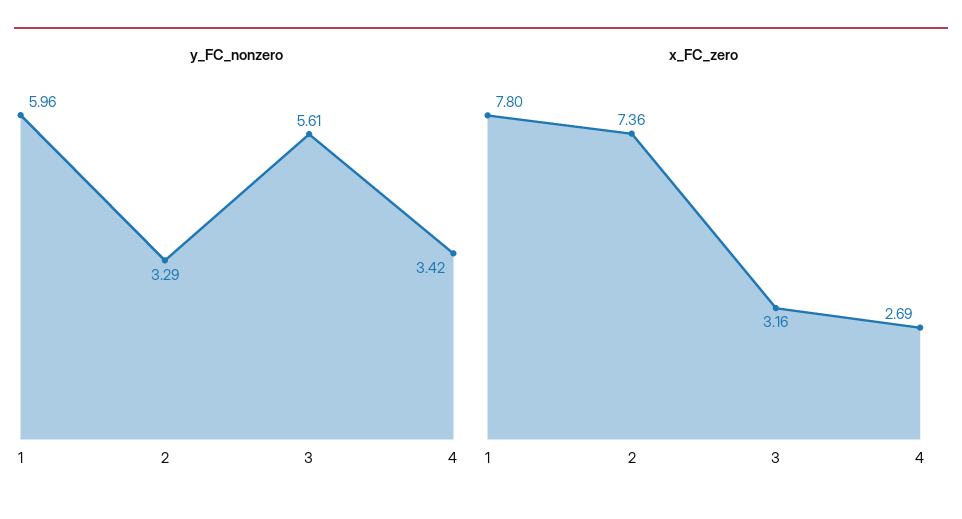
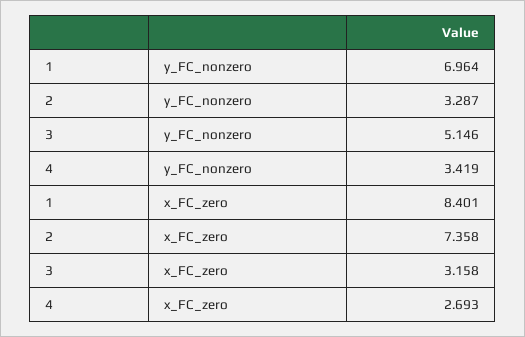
y_FC_nonzero, 1: 5.96 -> 6.964
y_FC_nonzero, 3: 5.61 -> 5.146
x_FC_zero, 1: 7.8 -> 8.401

